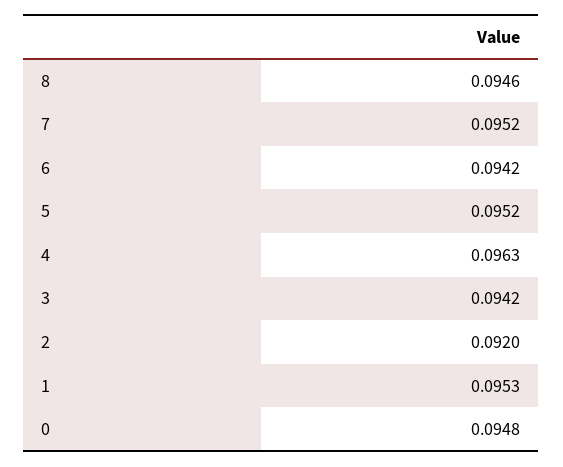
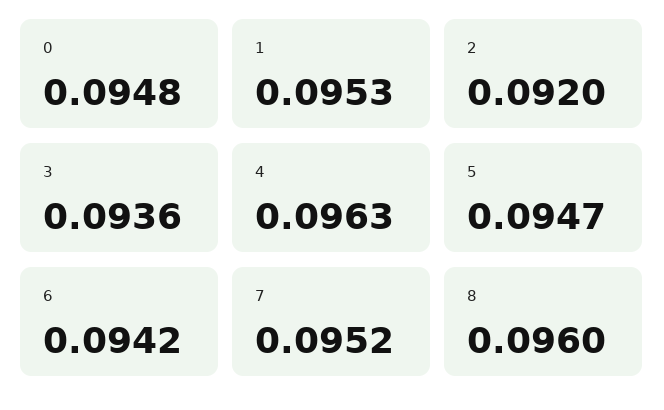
8: 0.0946 -> 0.096
5: 0.0952 -> 0.0947
3: 0.0942 -> 0.0936

